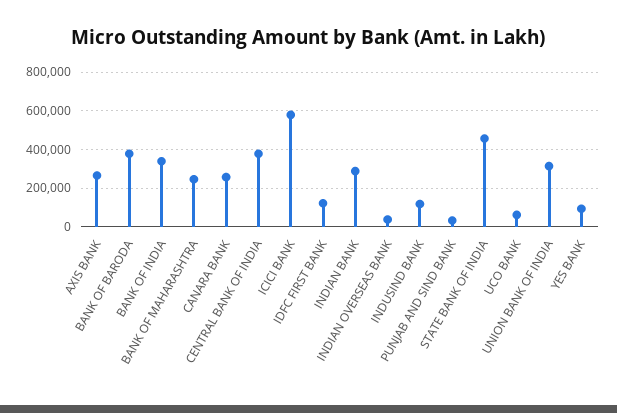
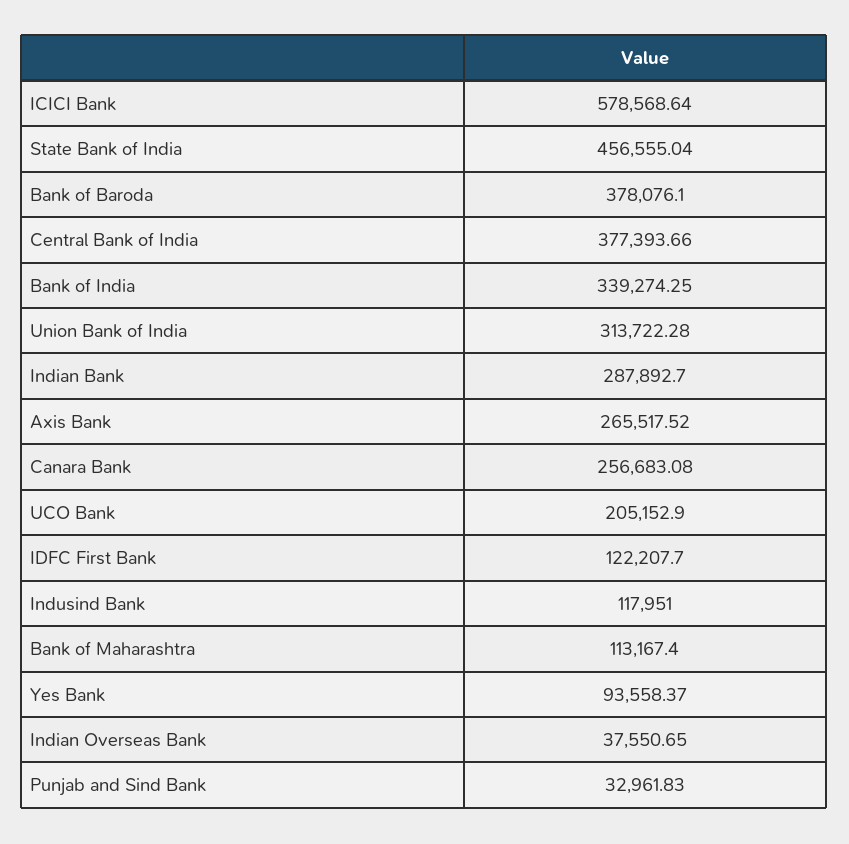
BANK OF MAHARASHTRA: 250000 -> 113167.4
UCO BANK: 50000 -> 205152.9

